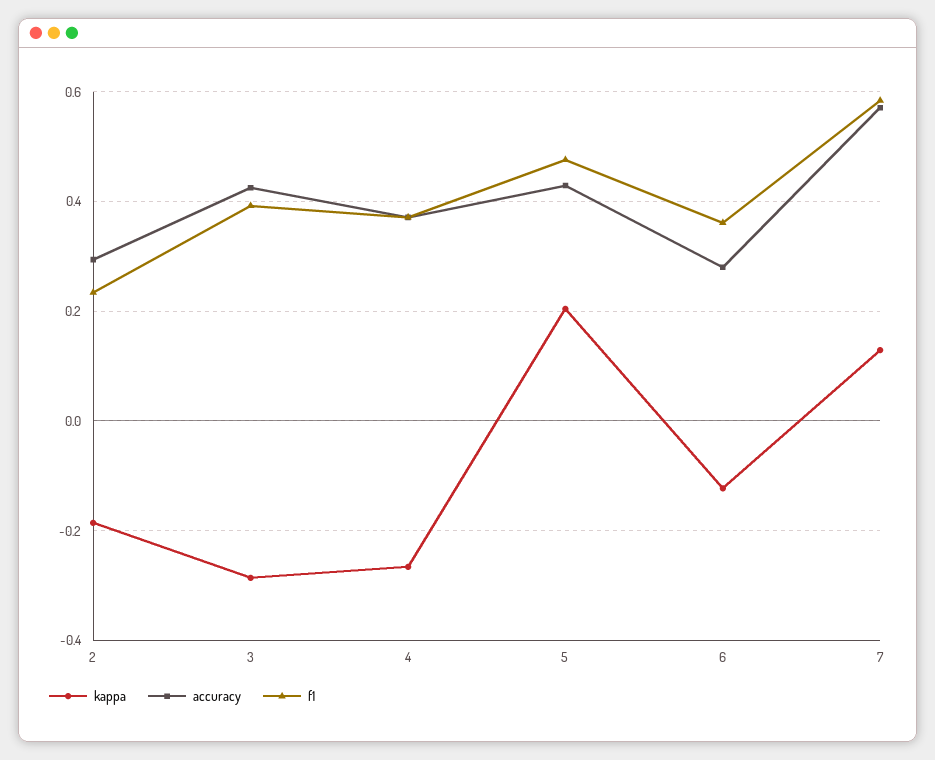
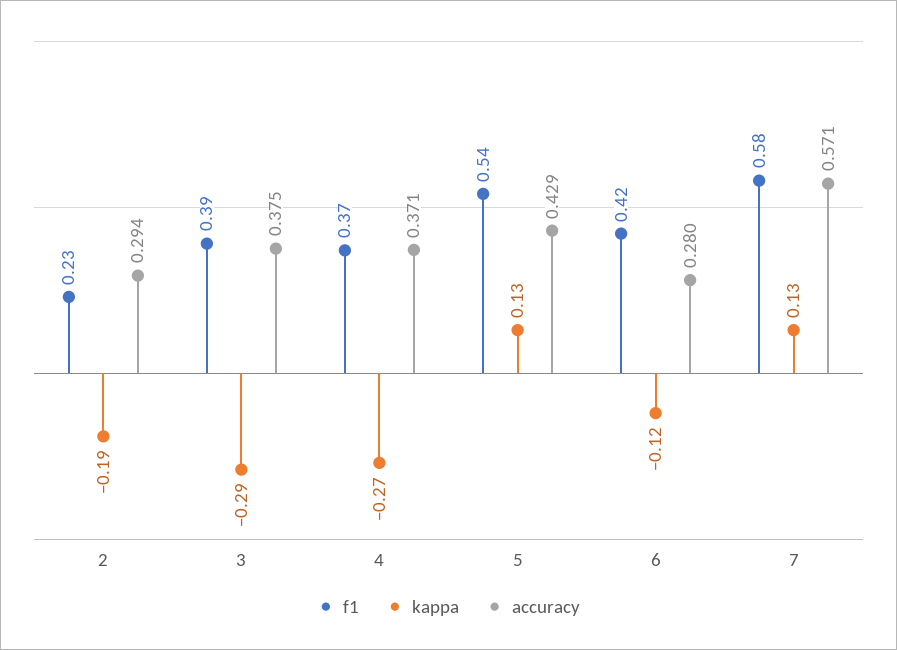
accuracy, 3: 0.42 -> 0.375
kappa, 5: 0.2 -> 0.13
f1, 5: 0.48 -> 0.54
f1, 6: 0.36 -> 0.42

